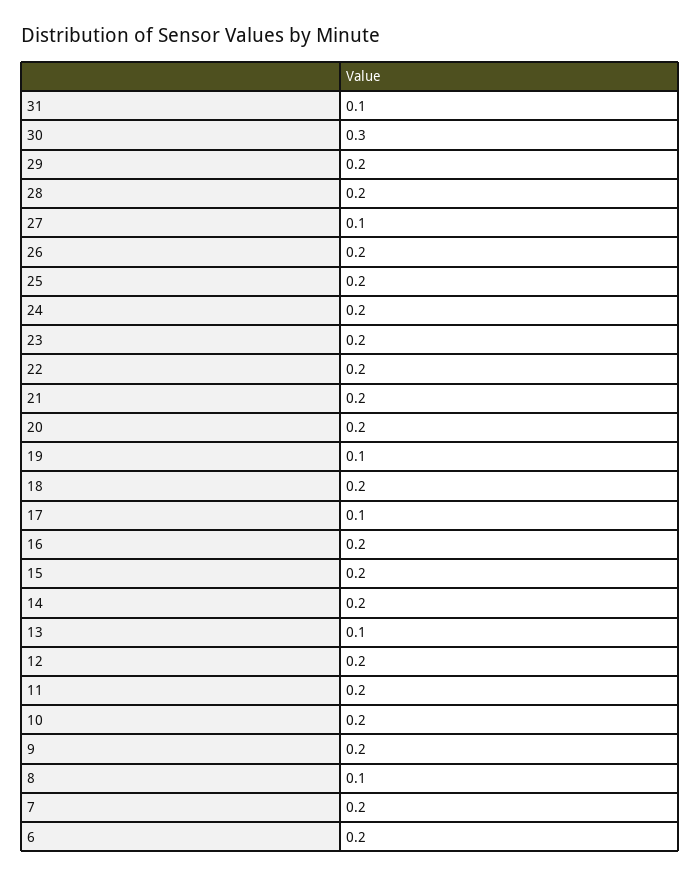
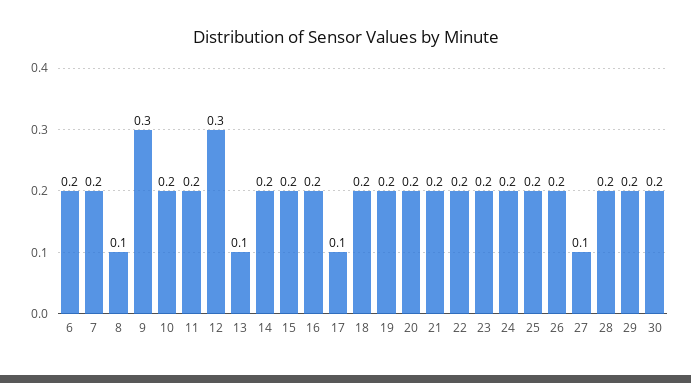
31: 0.1 -> none
30: 0.3 -> 0.2
19: 0.1 -> 0.2
12: 0.2 -> 0.3
9: 0.2 -> 0.3

